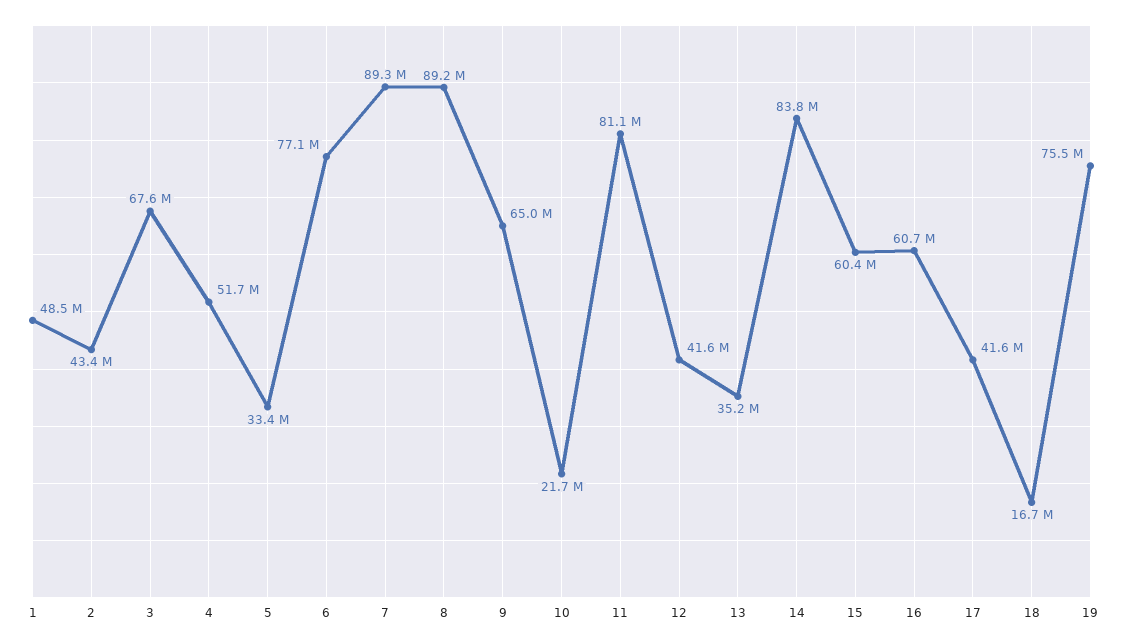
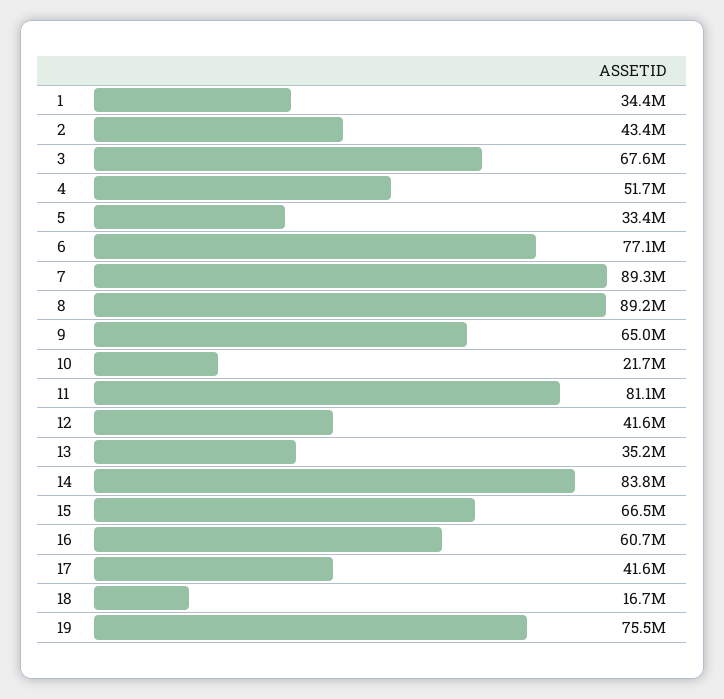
1: 48500000 -> 34400000
15: 60400000 -> 66500000

